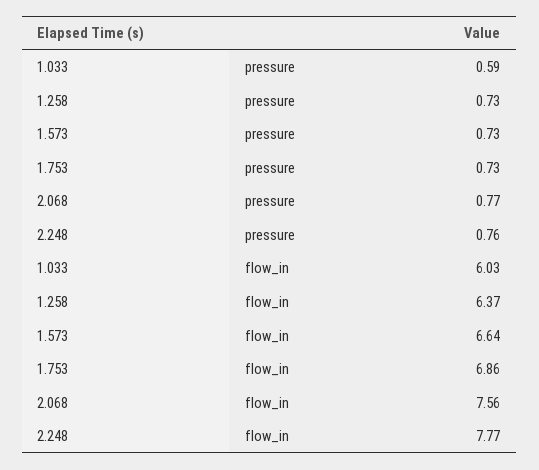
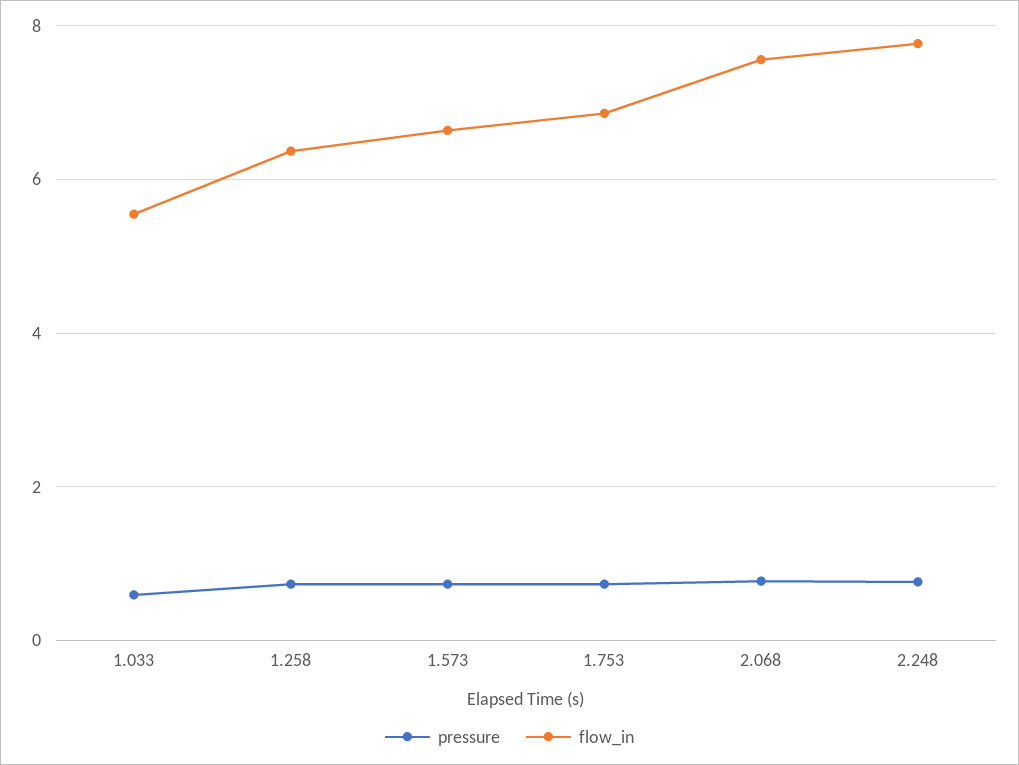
flow_in, 1.033: 6.03 -> 5.6

